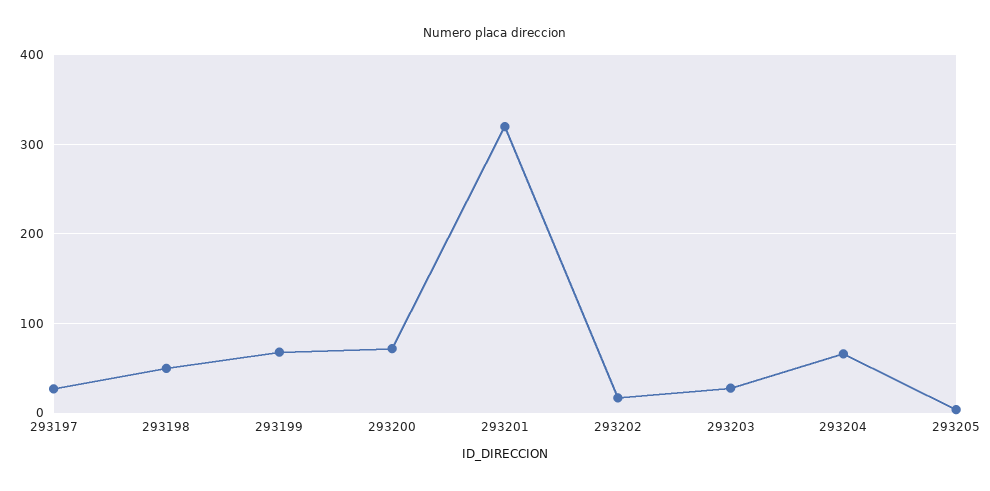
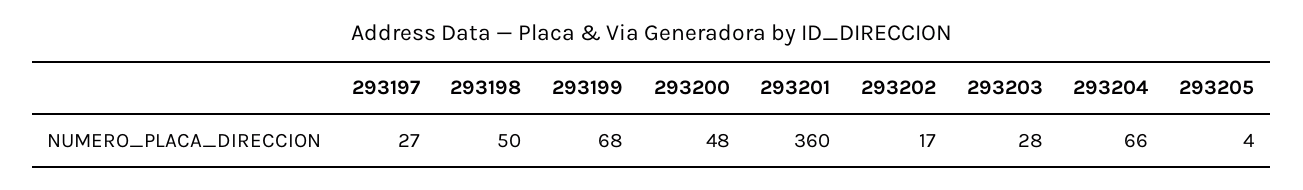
293200: 70 -> 48
293201: 320 -> 360

